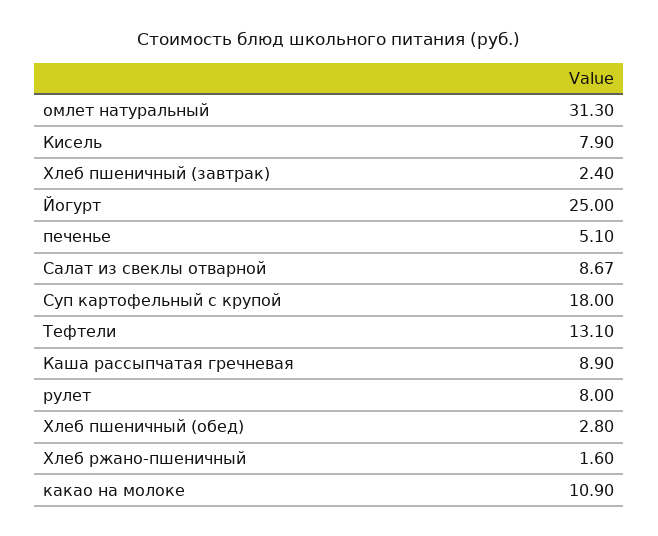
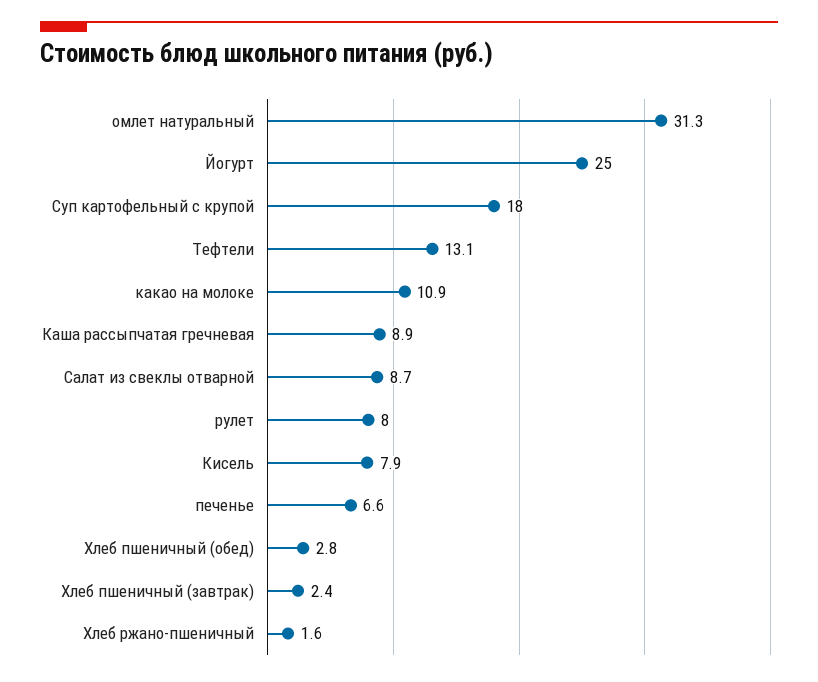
печенье: 5.1 -> 6.6

